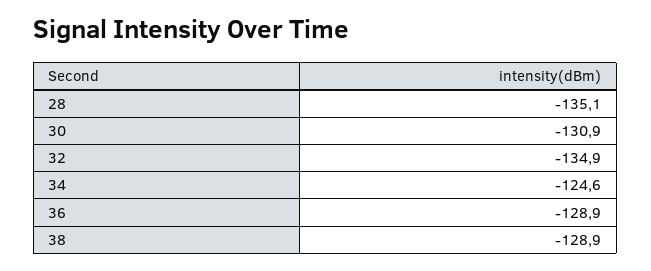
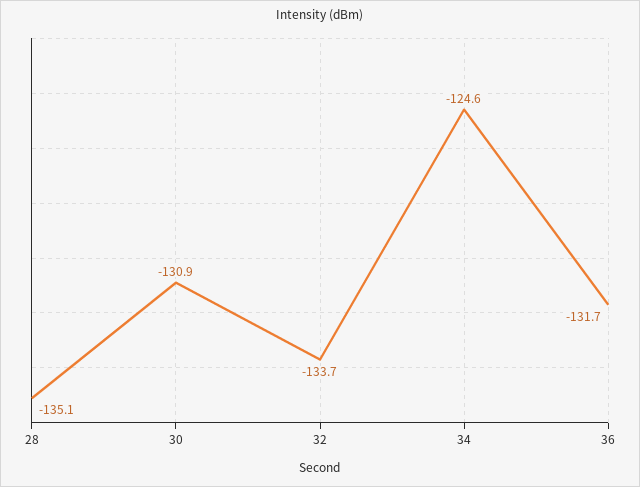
32: -134.9 -> -133.7
36: -128.9 -> -131.7
38: -128.9 -> none

